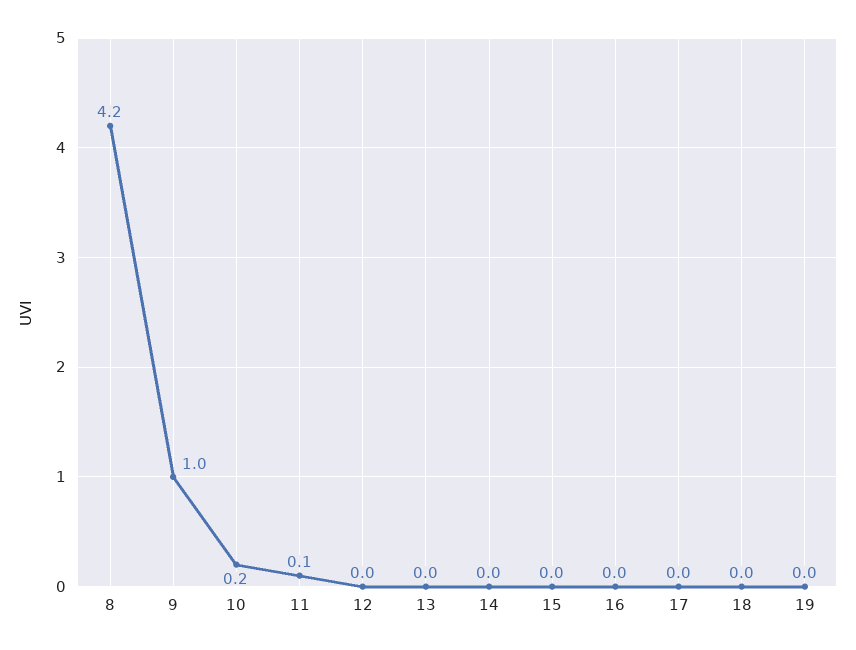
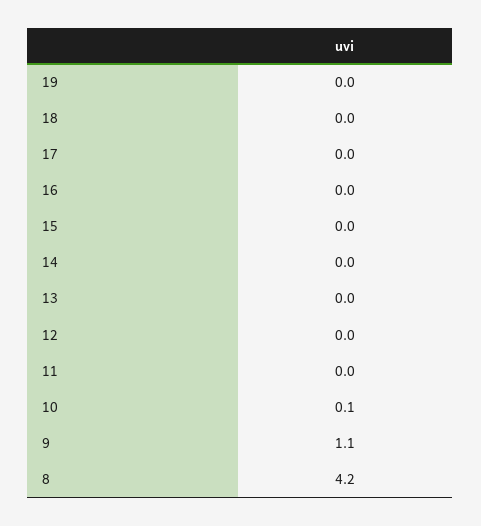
9: 1 -> 1.1
10: 0.2 -> 0.1
11: 0.1 -> 0

